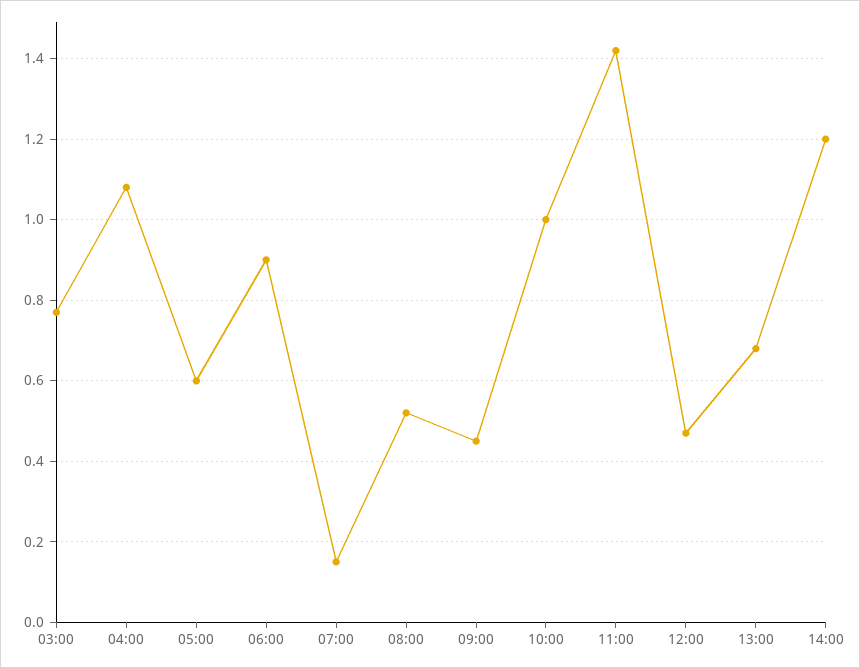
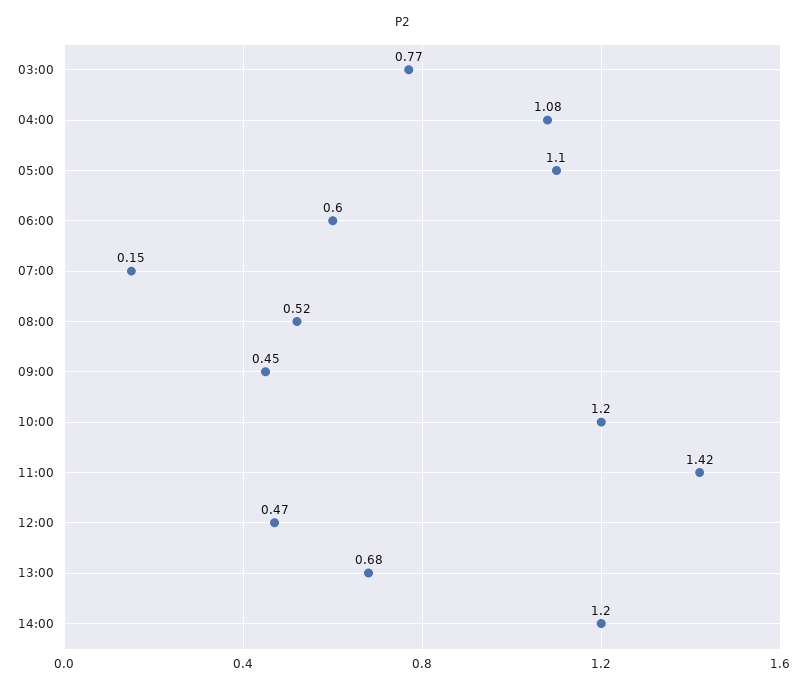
05:00: 0.6 -> 1.1
06:00: 0.9 -> 0.6
10:00: 1 -> 1.2

